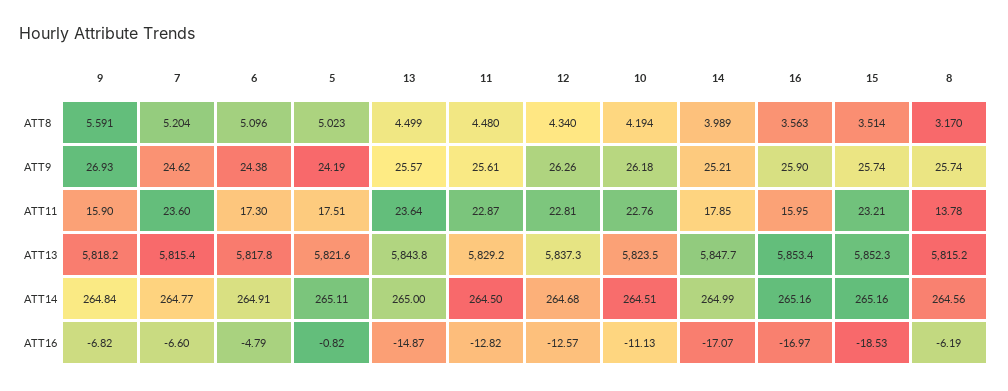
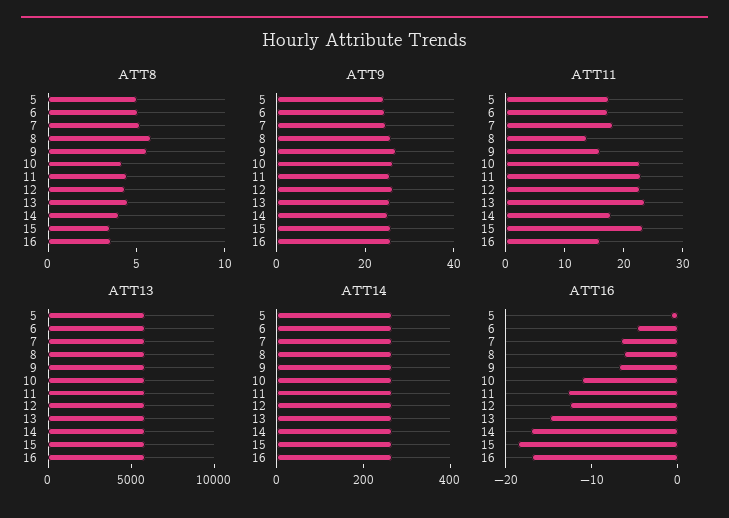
ATT8, 8: 3.17 -> 6
ATT11, 7: 23.6 -> 18

